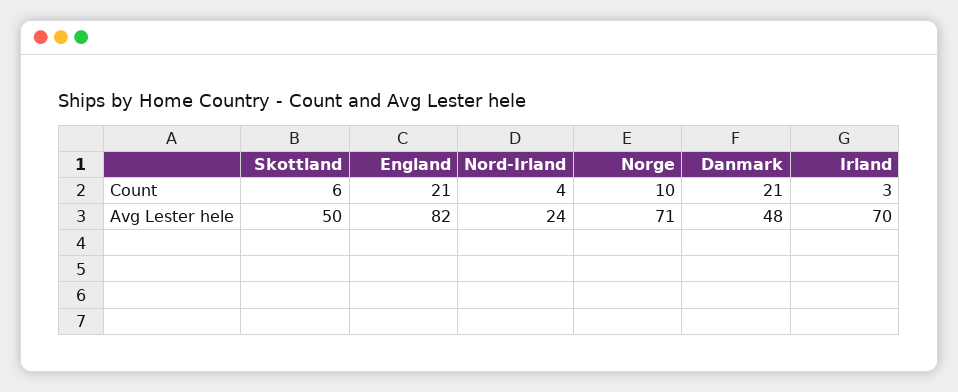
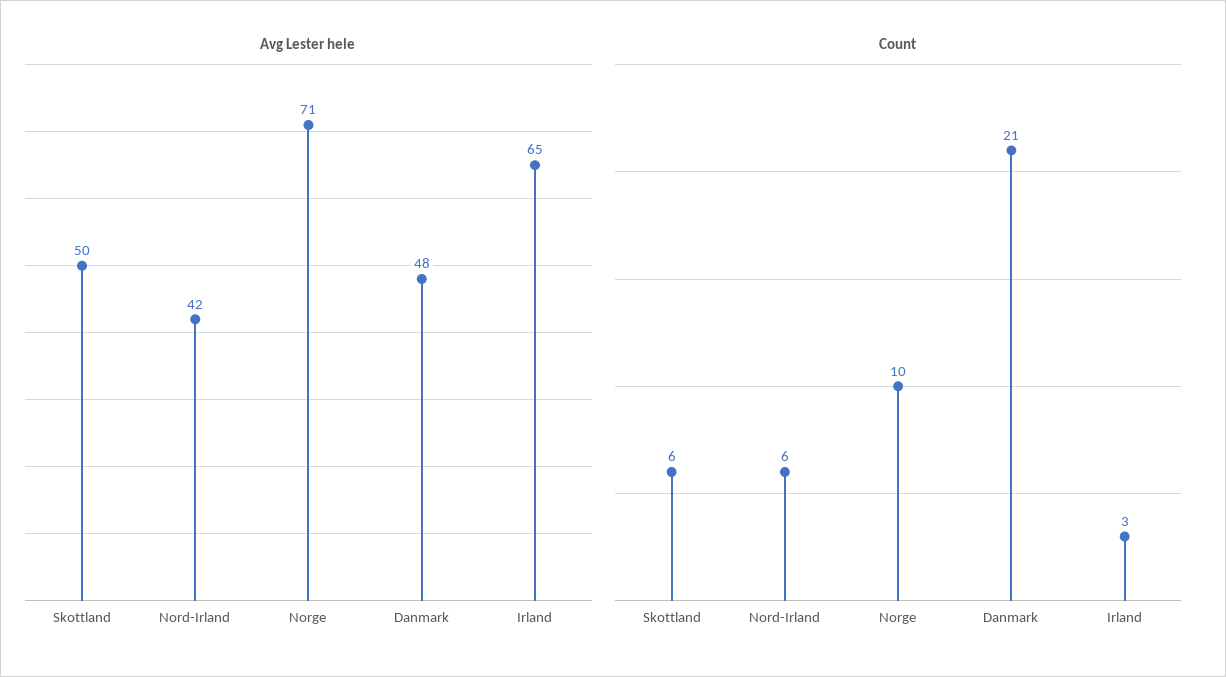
Count, England: 21 -> none
Count, Nord-Irland: 4 -> 6
Avg Lester hele, England: 82 -> none
Avg Lester hele, Nord-Irland: 24 -> 42
Avg Lester hele, Irland: 70 -> 65

